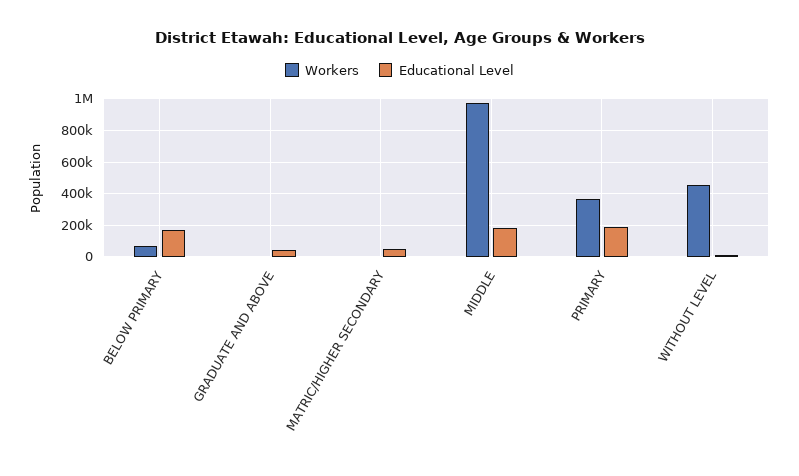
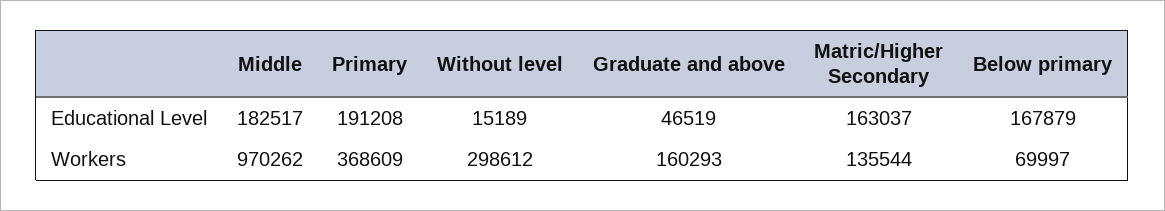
Workers, GRADUATE AND ABOVE: 0 -> 160293
Workers, MATRIC/HIGHER SECONDARY: 0 -> 135544
Educational Level, MATRIC/HIGHER SECONDARY: 50000 -> 163037
Workers, WITHOUT LEVEL: 450000 -> 298612

